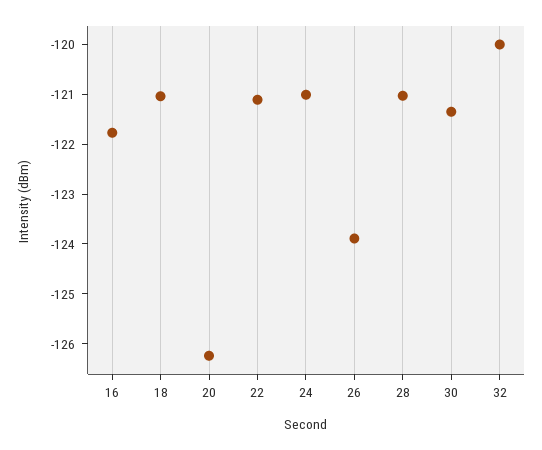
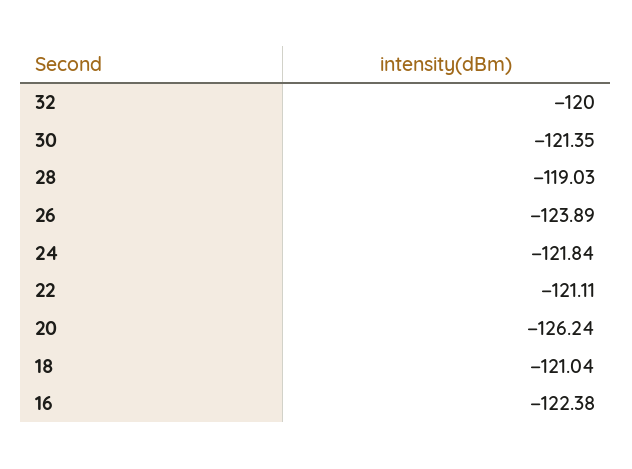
16: -121.8 -> -122.38
24: -121 -> -121.84
28: -121 -> -119.03

